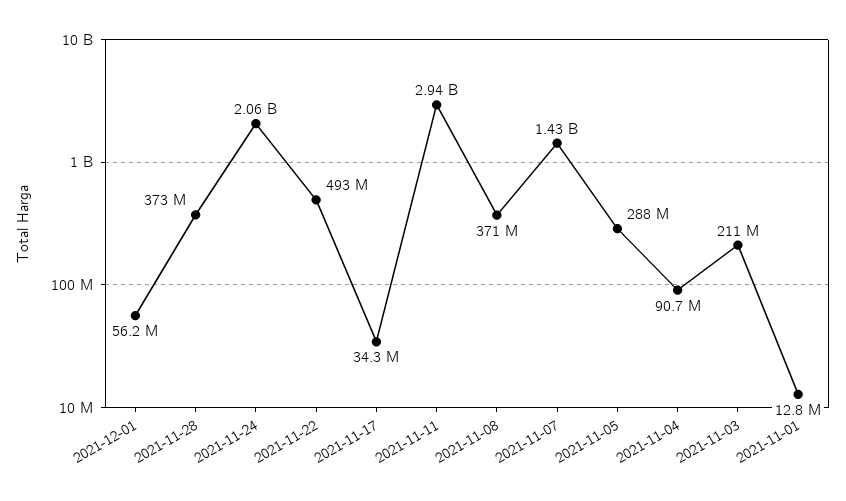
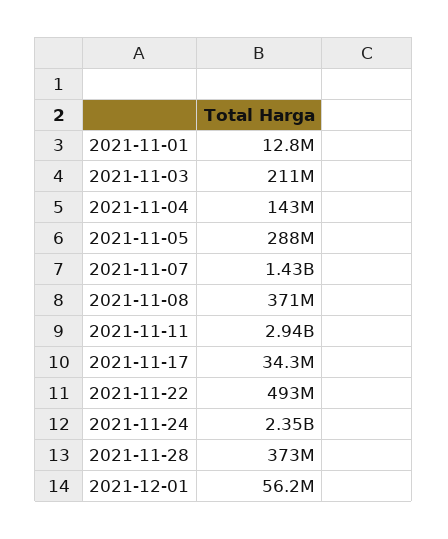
2021-11-24: 2060000000 -> 2350000000
2021-11-04: 90700000 -> 143000000

